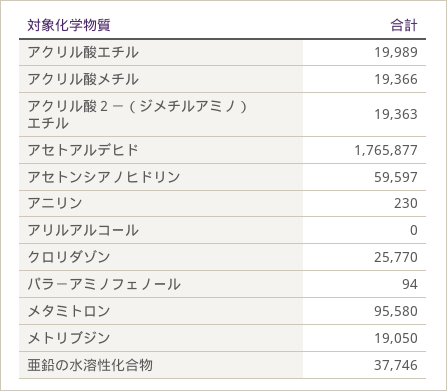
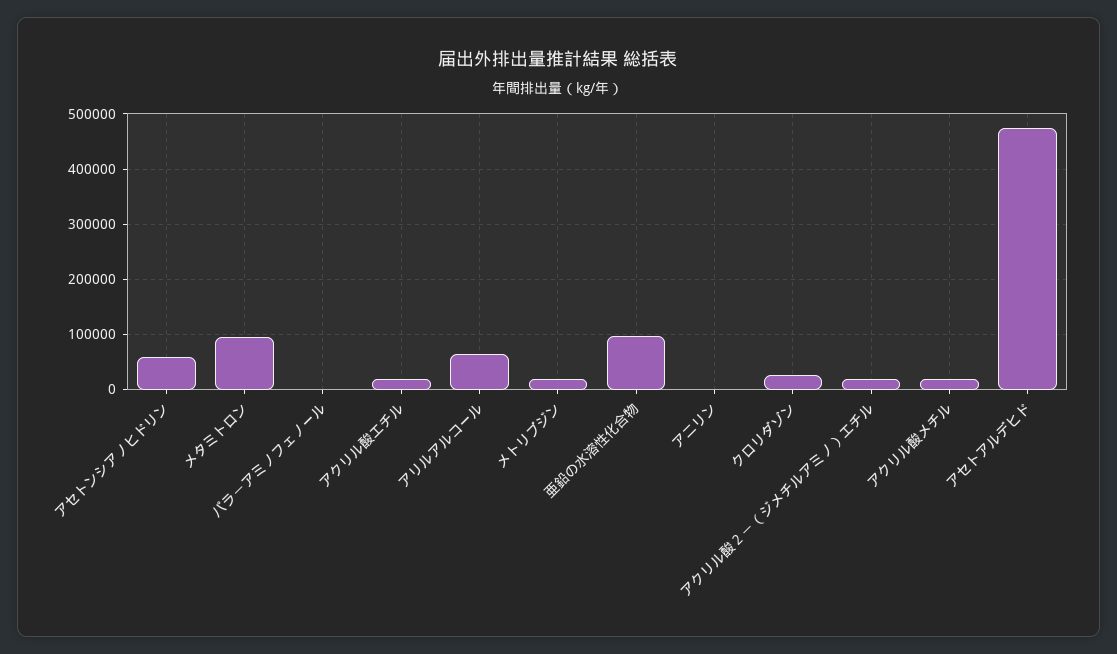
アセトアルデヒド: 1765877 -> 480000
アリルアルコール: 0 -> 60000
亜鉛の水溶性化合物: 37746 -> 100000

